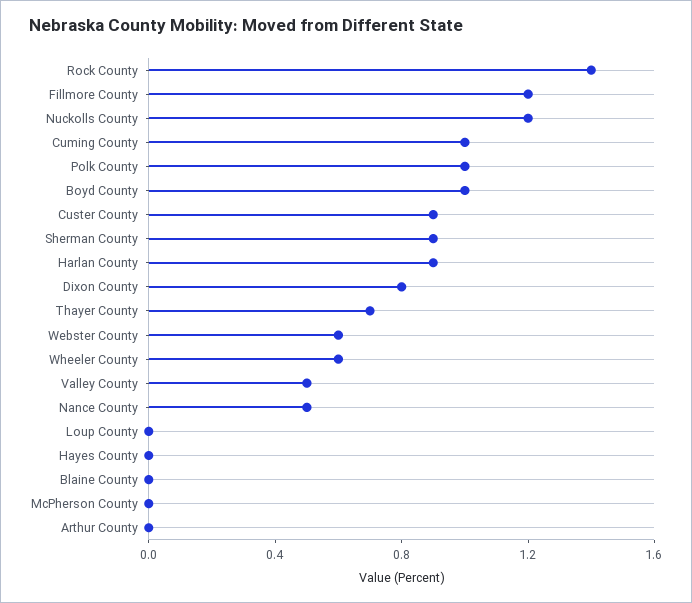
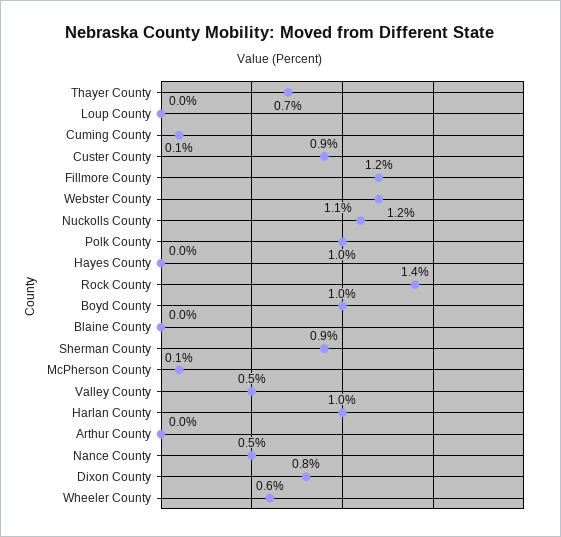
Nuckolls County: 1.2 -> 1.1
Cuming County: 1 -> 0.1
Harlan County: 0.9 -> 1
Webster County: 0.6 -> 1.2
McPherson County: 0 -> 0.1

